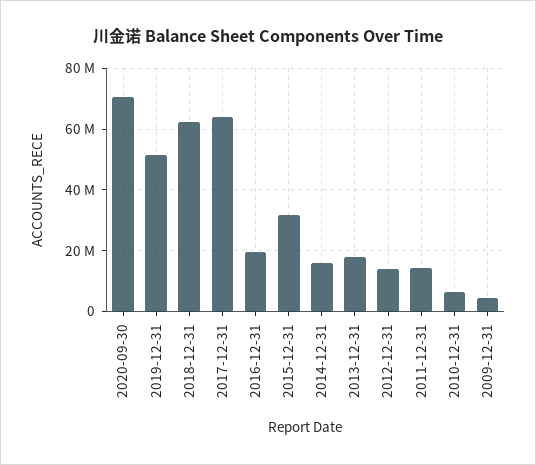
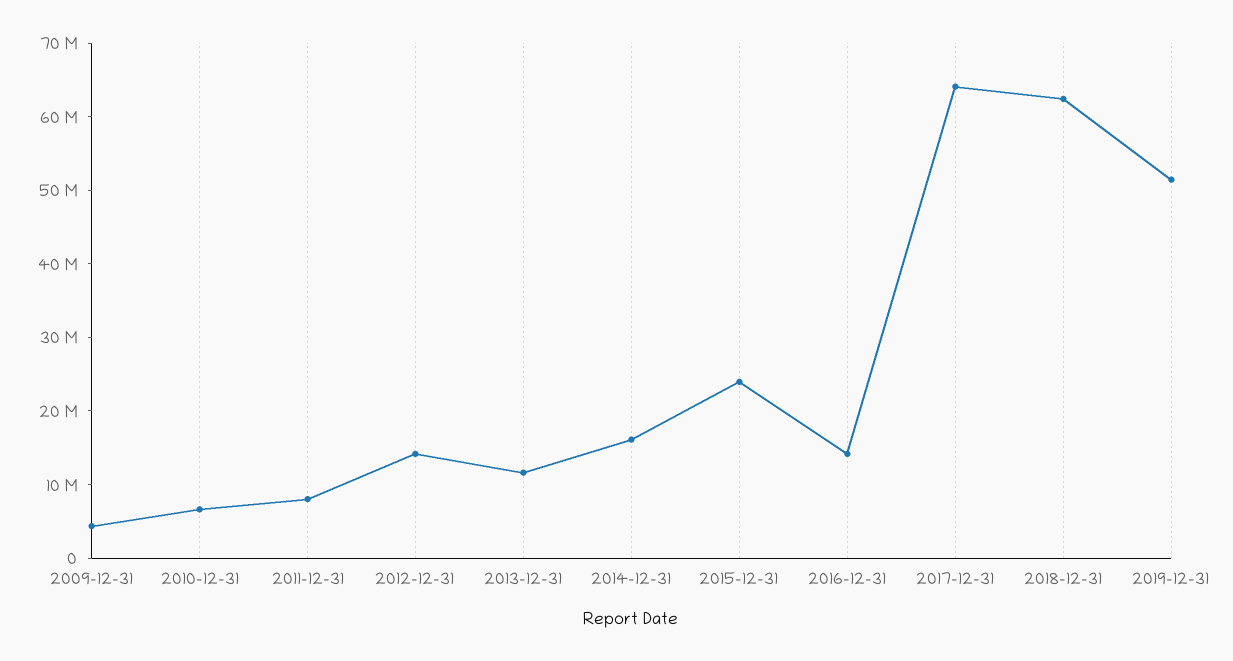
2020-09-30: 70000000 -> none
2016-12-31: 20000000 -> 14000000
2015-12-31: 32000000 -> 24000000
2013-12-31: 18000000 -> 12000000
2011-12-31: 14000000 -> 8000000

